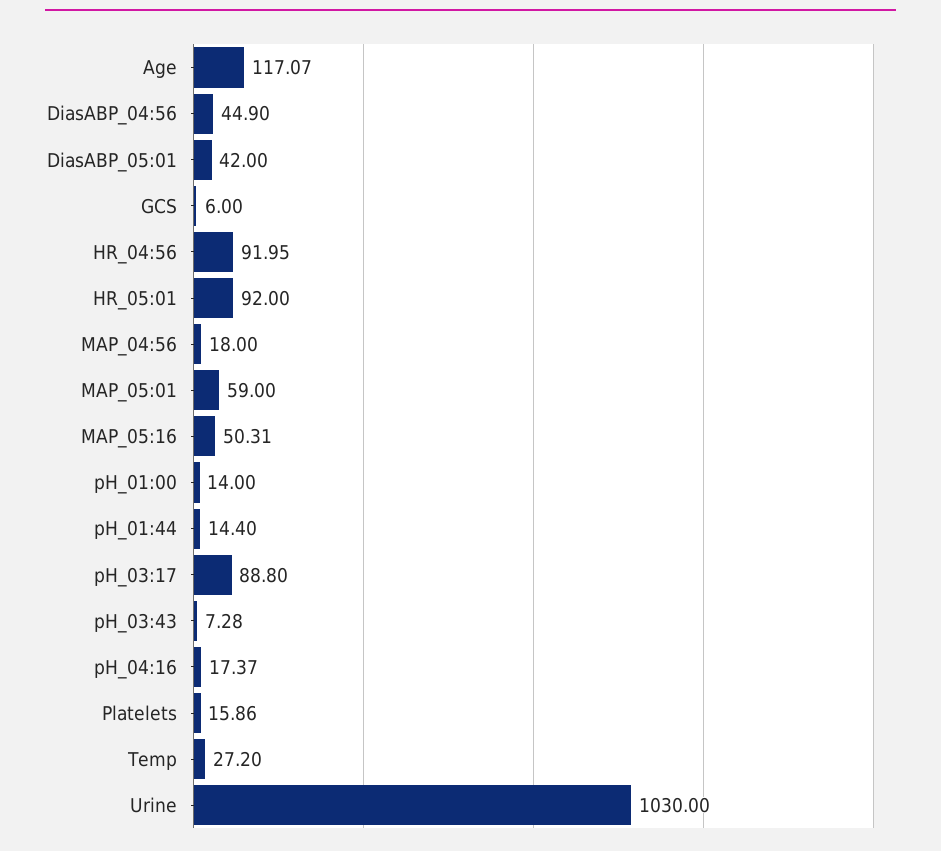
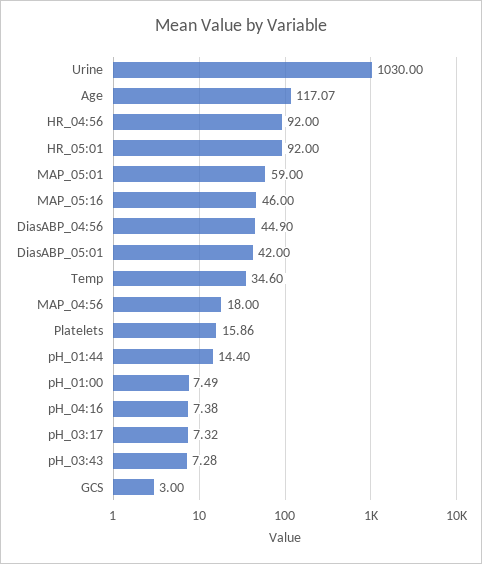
GCS: 6 -> 3
HR_04:56: 91.95 -> 92
MAP_05:16: 50.31 -> 46
pH_01:00: 14 -> 7.49
pH_03:17: 88.8 -> 7.32
pH_04:16: 17.37 -> 7.38
Temp: 27.2 -> 34.6

